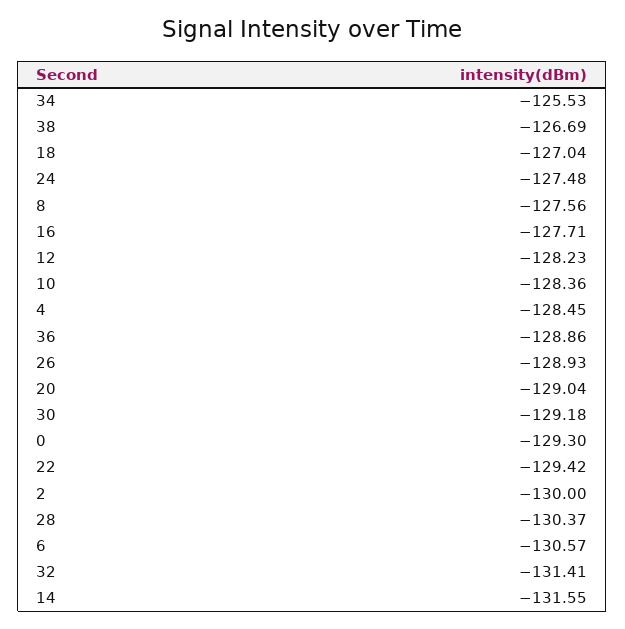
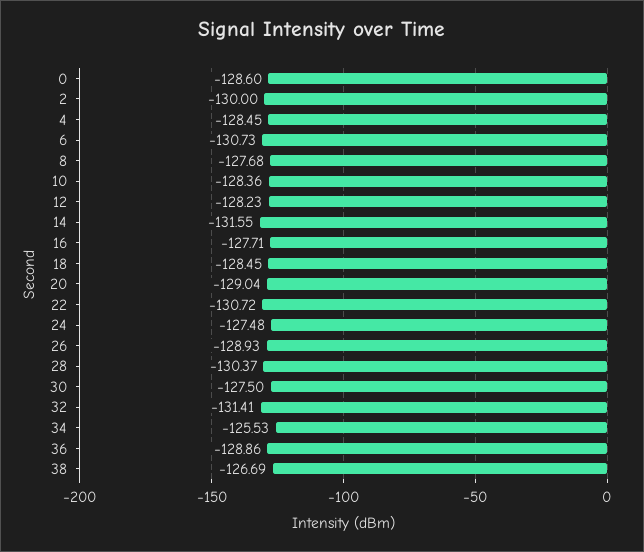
18: -127.04 -> -128.45
8: -127.56 -> -127.68
30: -129.18 -> -127.5
0: -129.3 -> -128.6
22: -129.42 -> -130.72
6: -130.57 -> -130.73

